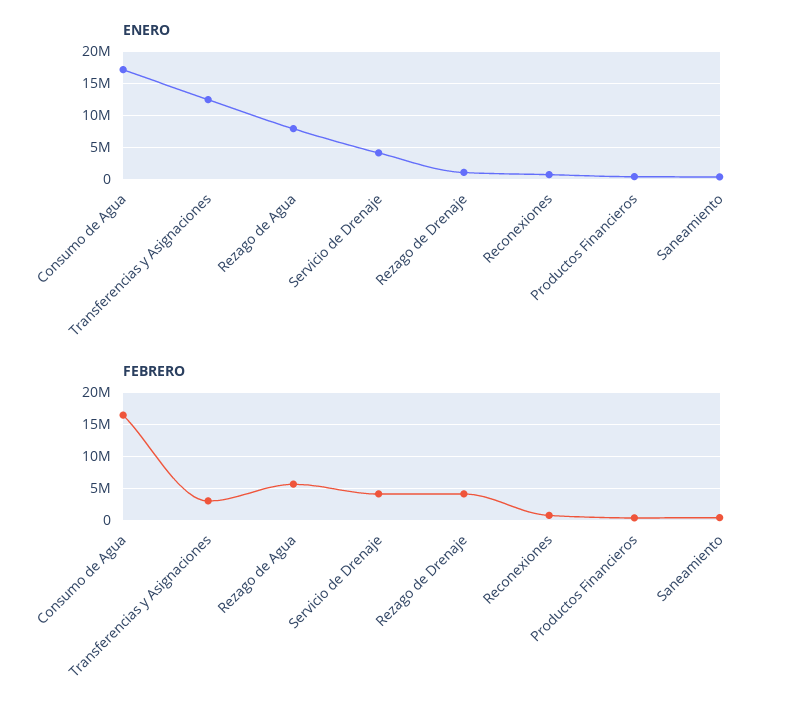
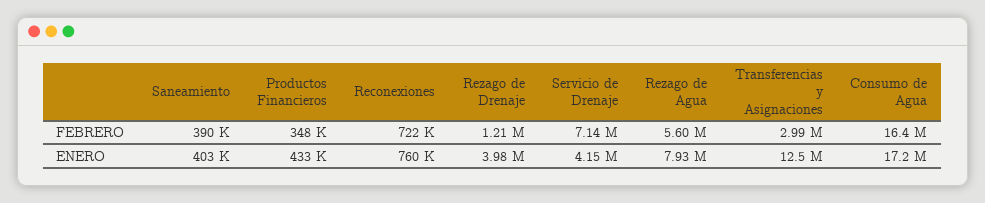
ENERO, Rezago de Drenaje: 1000000 -> 3980000
FEBRERO, Servicio de Drenaje: 4000000 -> 7140000
FEBRERO, Rezago de Drenaje: 4000000 -> 1210000

